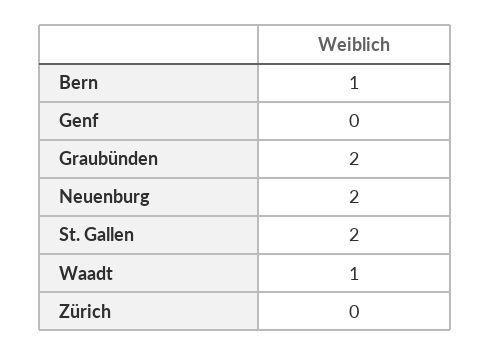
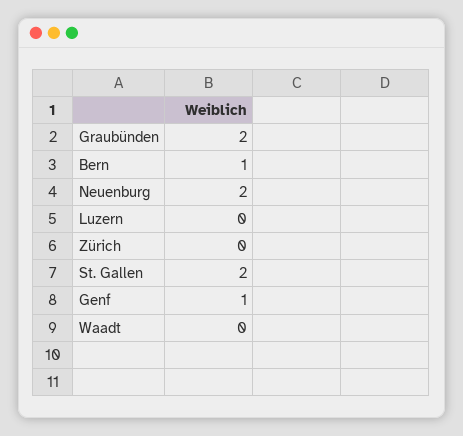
Genf: 0 -> 1
Waadt: 1 -> 0
Luzern: none -> 0

